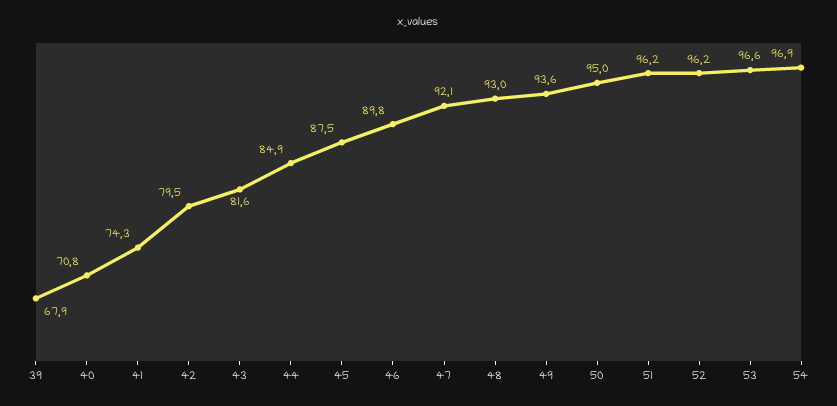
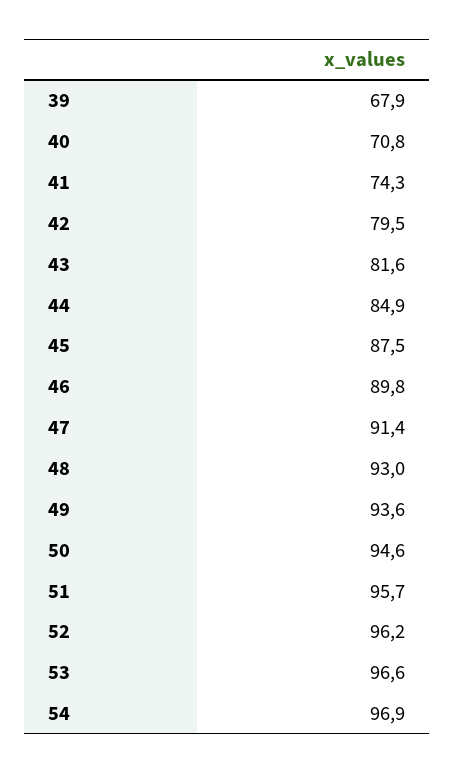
47: 92.1 -> 91.4
50: 95 -> 94.6
51: 96.2 -> 95.7

